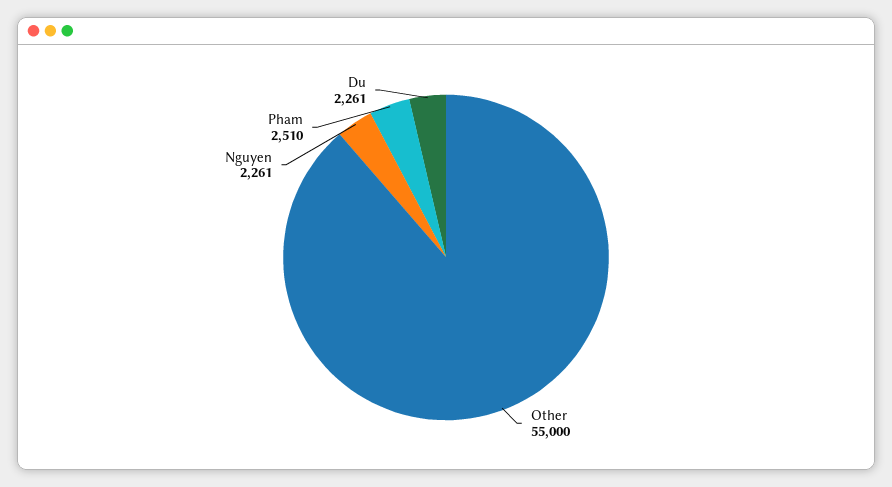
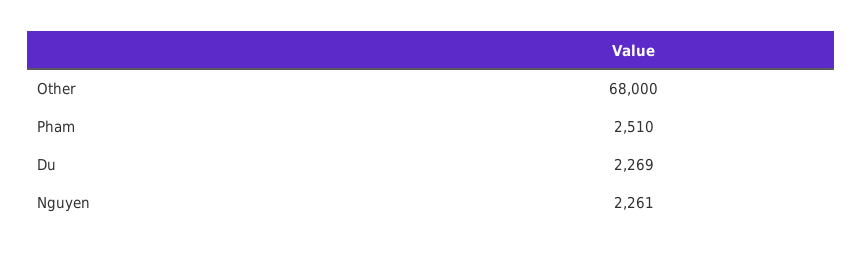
Other: 55000 -> 68000
Du: 2261 -> 2269

